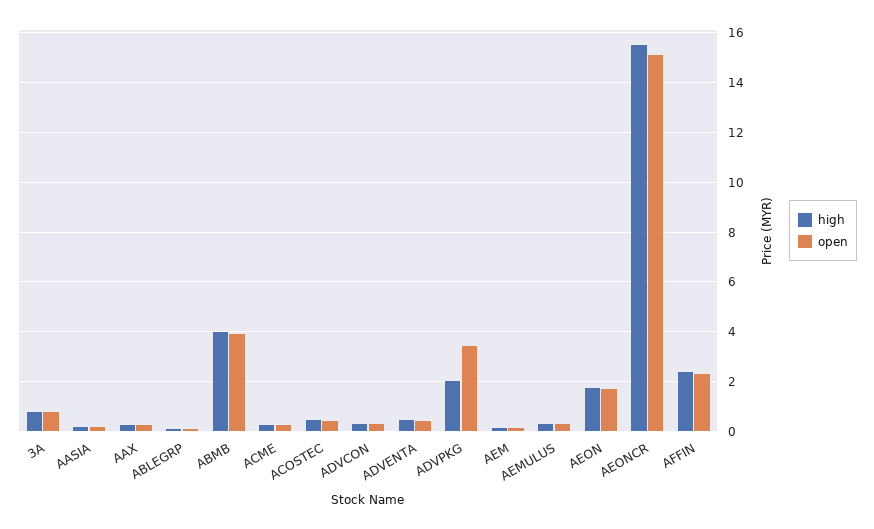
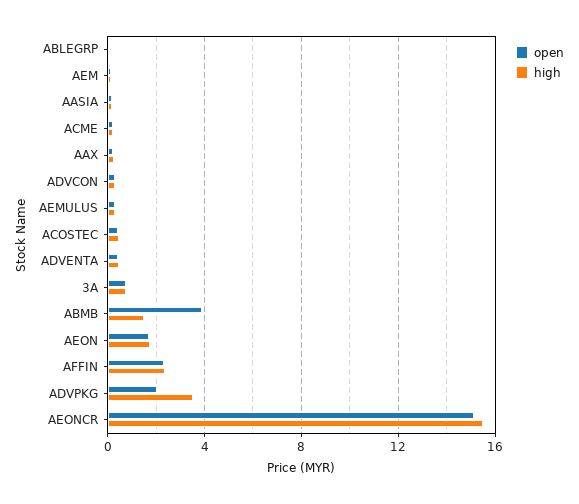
high, ABMB: 4 -> 1.5
high, ADVPKG: 2 -> 3.5
open, ADVPKG: 3.5 -> 2

